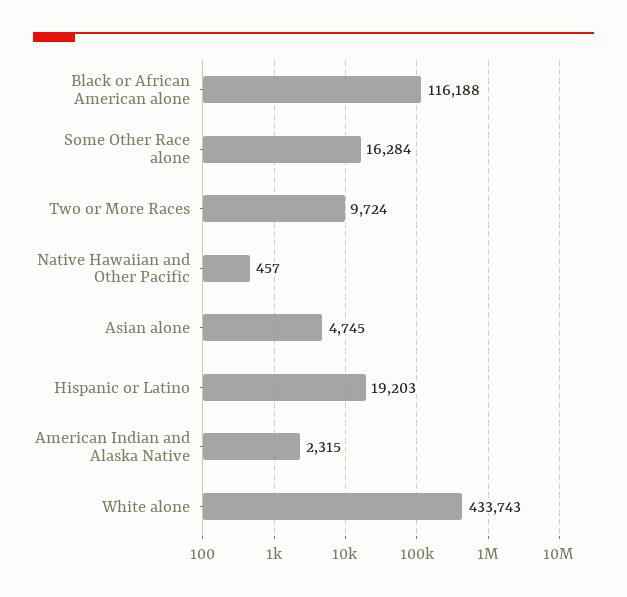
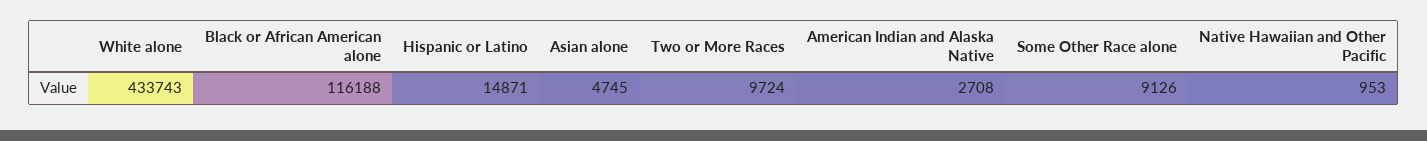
Some Other Race alone: 16284 -> 9126
Native Hawaiian and Other Pacific: 457 -> 953
Hispanic or Latino: 19203 -> 14871
American Indian and Alaska Native: 2315 -> 2708

